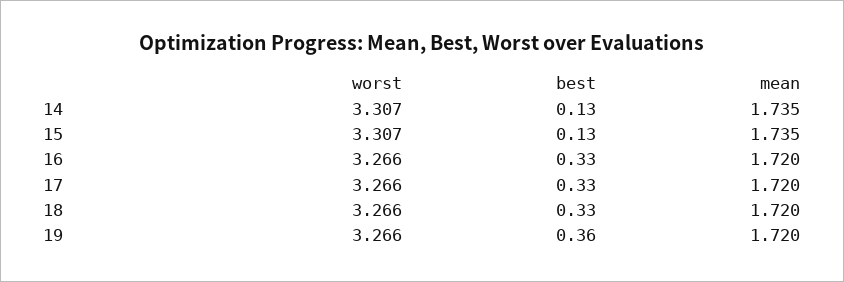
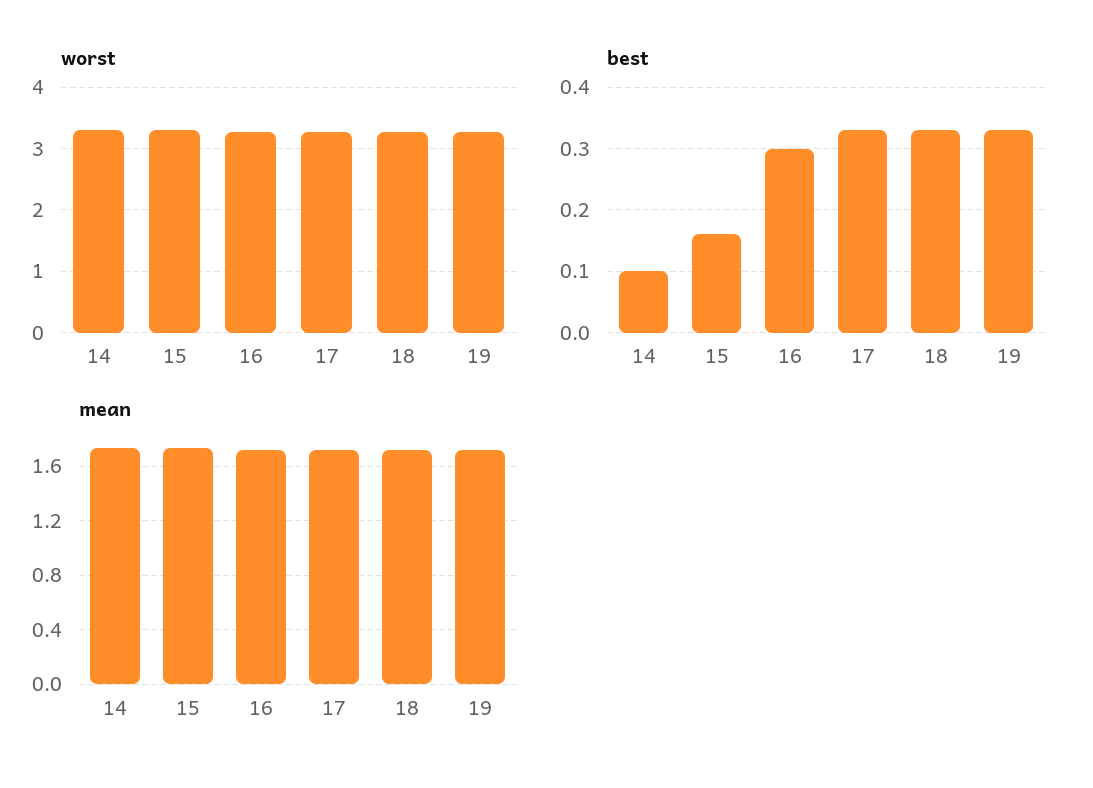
best, 14: 0.13 -> 0.1
best, 15: 0.13 -> 0.16
best, 16: 0.33 -> 0.3
best, 19: 0.36 -> 0.33

